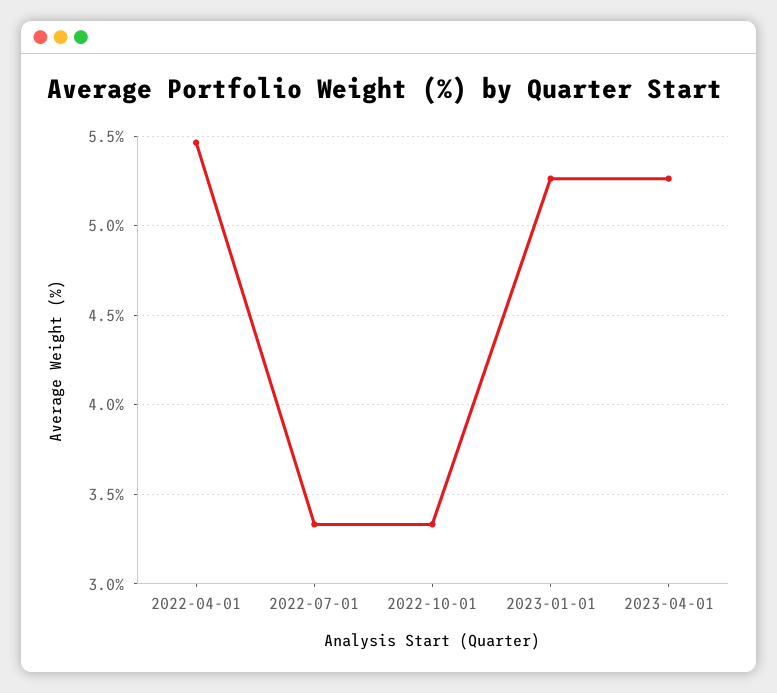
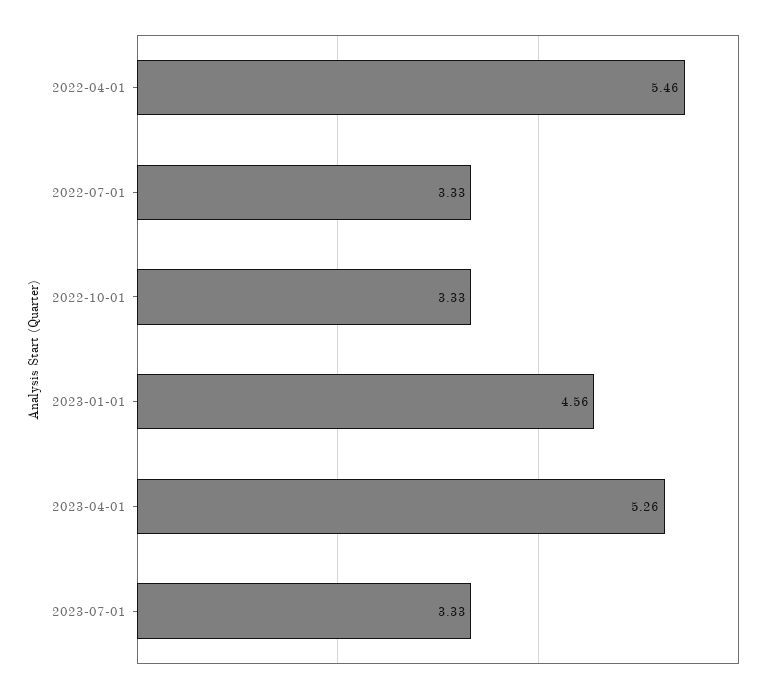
2023-01-01: 5.25 -> 4.56
2023-07-01: none -> 3.33

